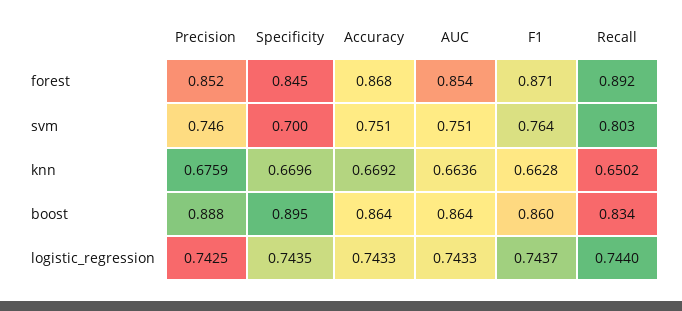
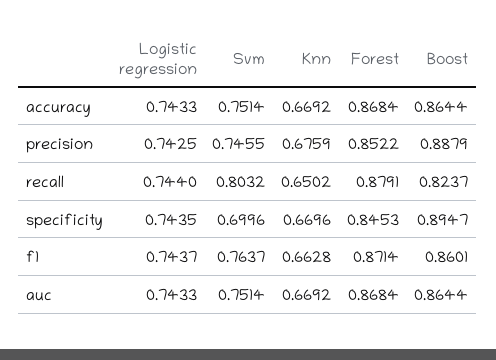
AUC, forest: 0.854 -> 0.8684
Recall, forest: 0.892 -> 0.8791
AUC, knn: 0.6636 -> 0.6692
Recall, boost: 0.834 -> 0.8237

